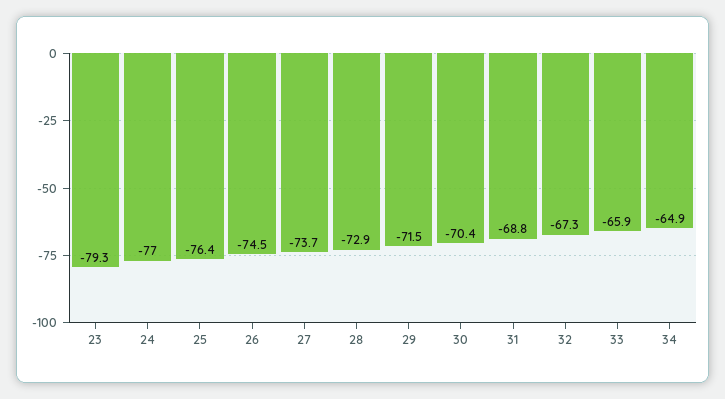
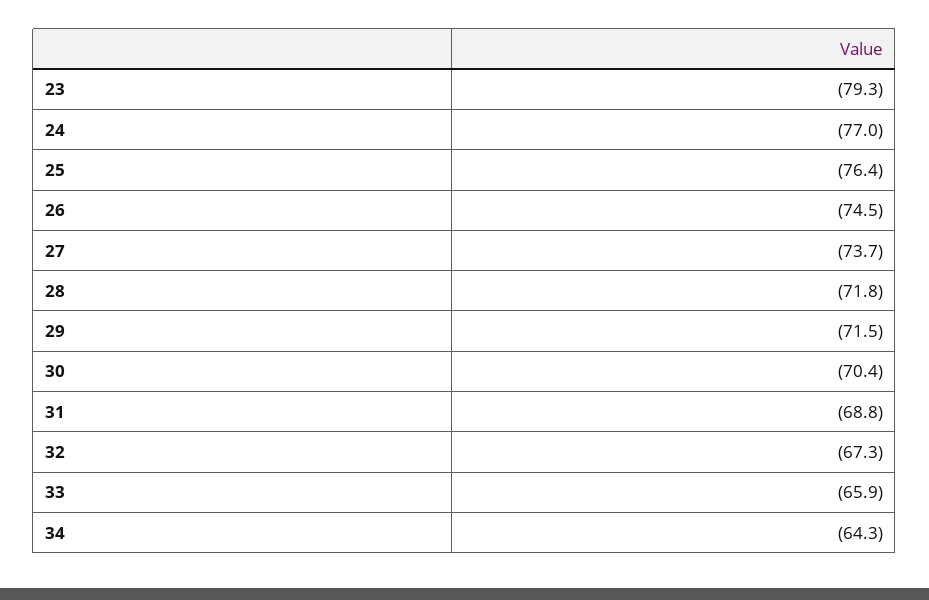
28: -72.9 -> -71.8
34: -64.9 -> -64.3

